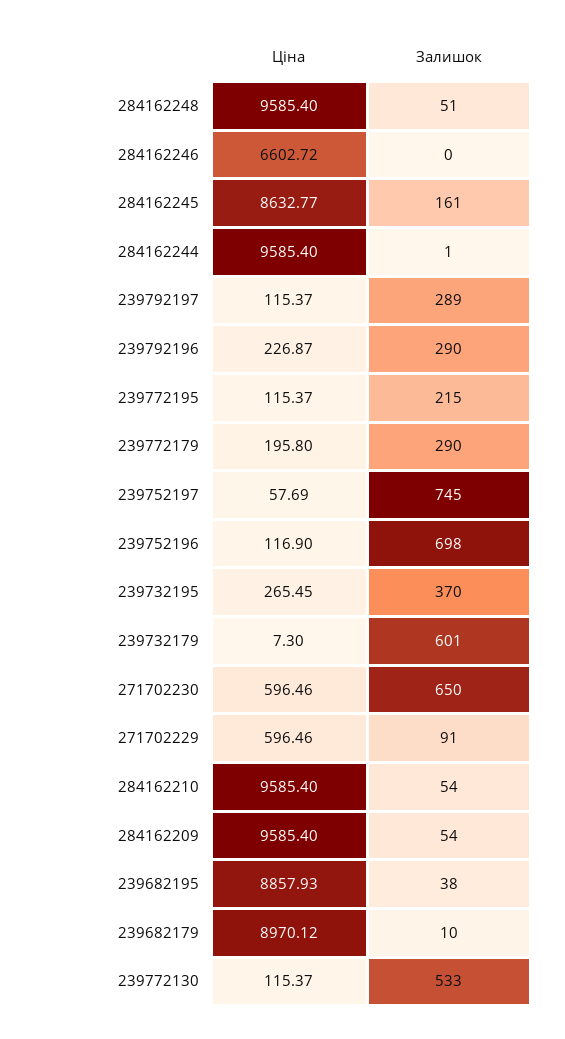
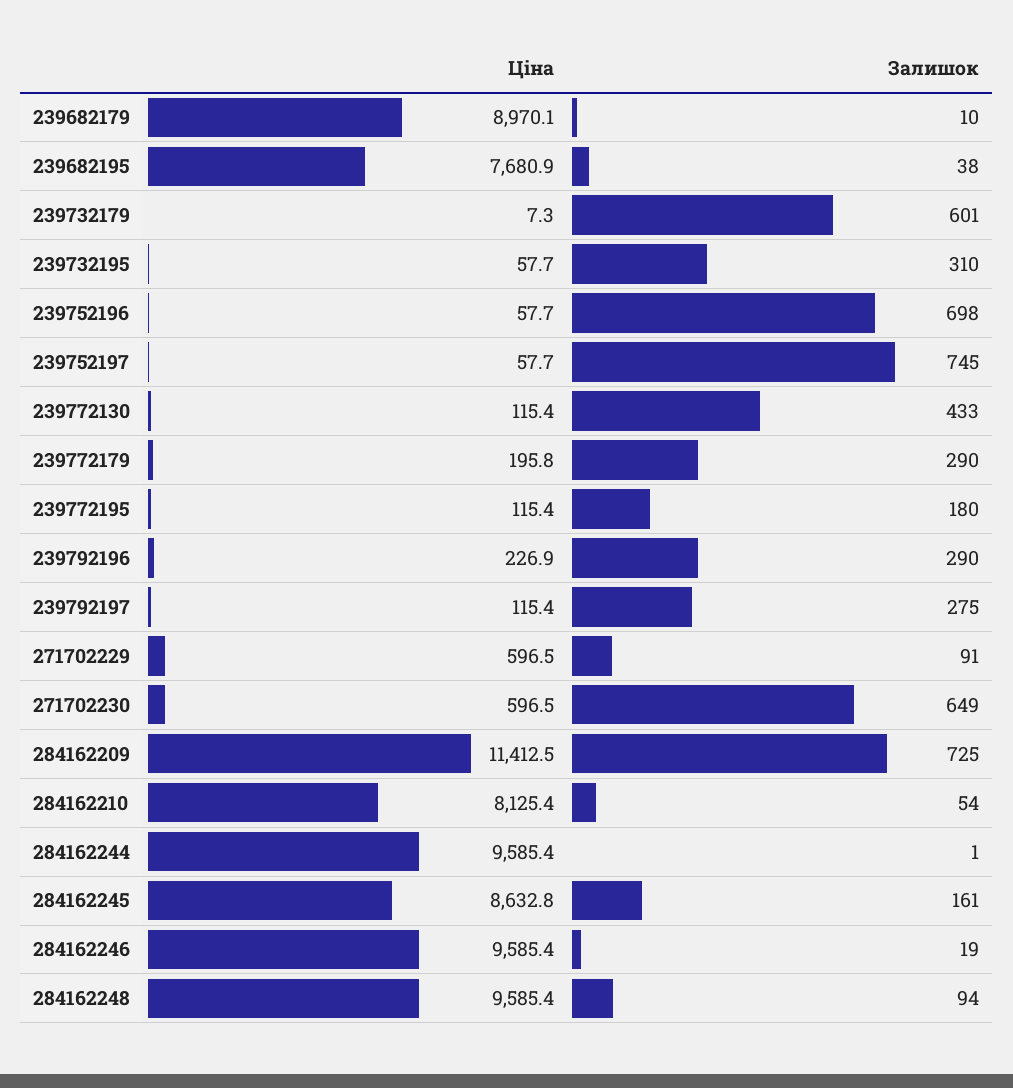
Залишок, 284162248: 51 -> 94
Ціна, 284162246: 6602.72 -> 9585.4
Залишок, 284162246: 0 -> 19
Залишок, 239792197: 289 -> 275
Залишок, 239772195: 215 -> 180
Ціна, 239752196: 116.9 -> 57.7
Ціна, 239732195: 265.45 -> 57.7
Залишок, 239732195: 370 -> 310
Залишок, 271702230: 650 -> 649
Ціна, 284162210: 9585.4 -> 8125.4
Ціна, 284162209: 9585.4 -> 11412.5
Залишок, 284162209: 54 -> 725
Ціна, 239682195: 8857.93 -> 7680.9
Залишок, 239772130: 533 -> 433

